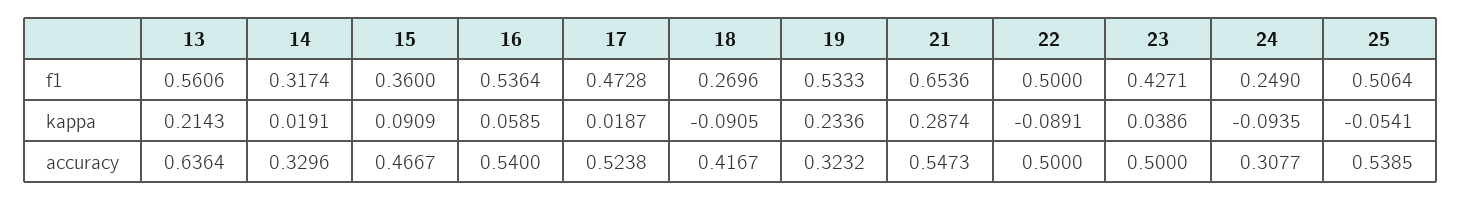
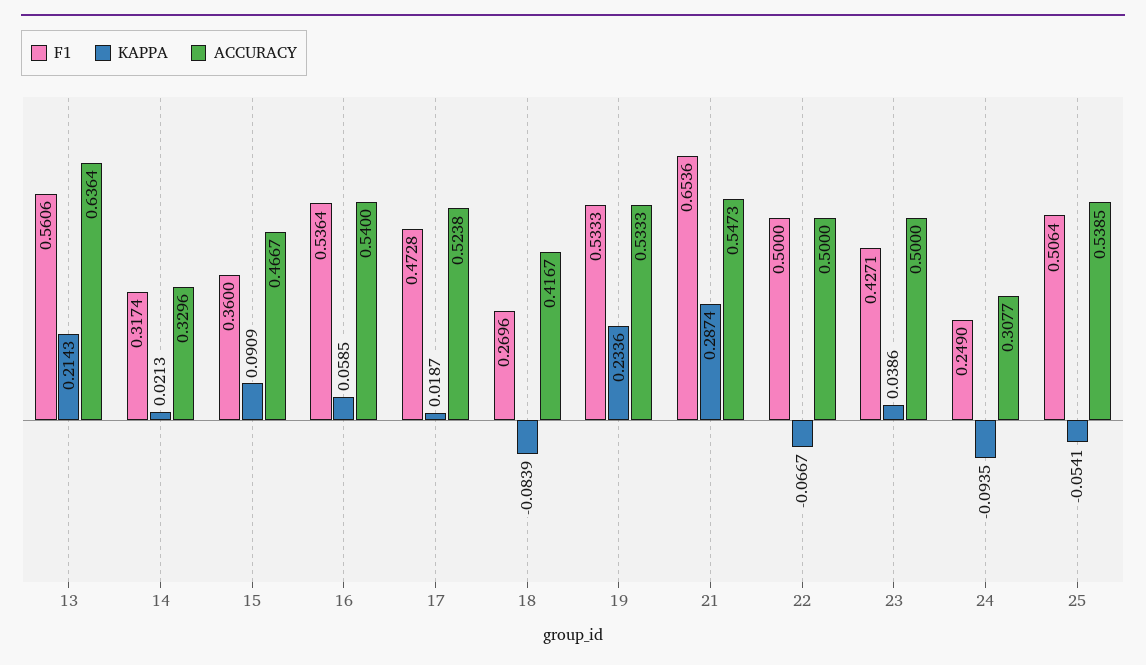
kappa, 14: 0.0191 -> 0.0213
kappa, 18: -0.0905 -> -0.0839
kappa, 22: -0.0891 -> -0.0667
accuracy, 19: 0.3232 -> 0.5333

